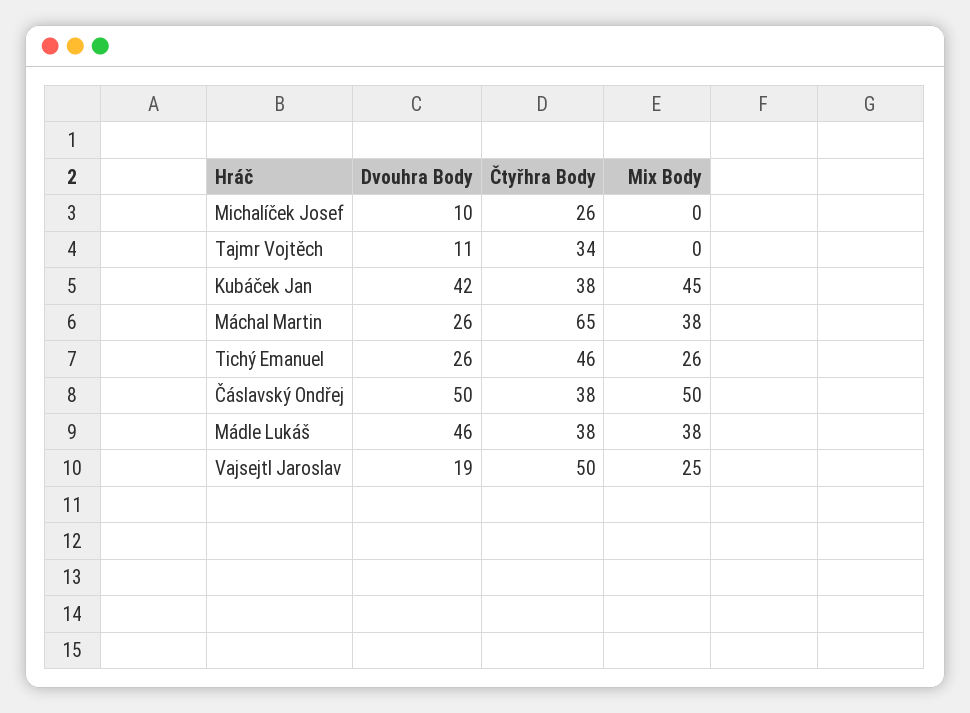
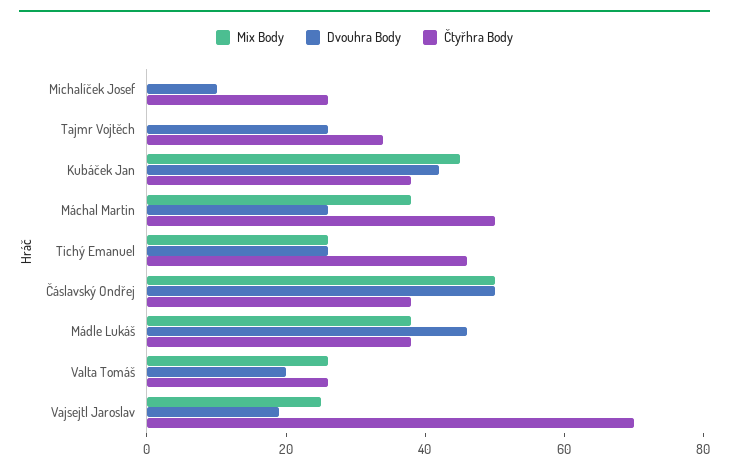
Dvouhra Body, Tajmr Vojtěch: 11 -> 25
Čtyřhra Body, Máchal Martin: 65 -> 50
Čtyřhra Body, Vajsejtl Jaroslav: 50 -> 70
Mix Body, Valta Tomáš: none -> 25
Dvouhra Body, Valta Tomáš: none -> 20
Čtyřhra Body, Valta Tomáš: none -> 25

